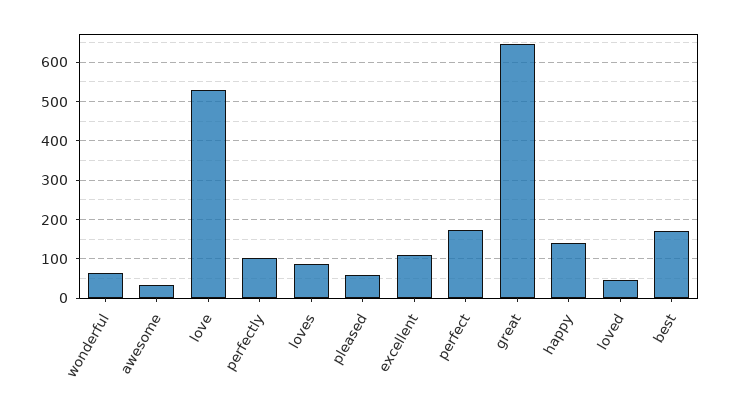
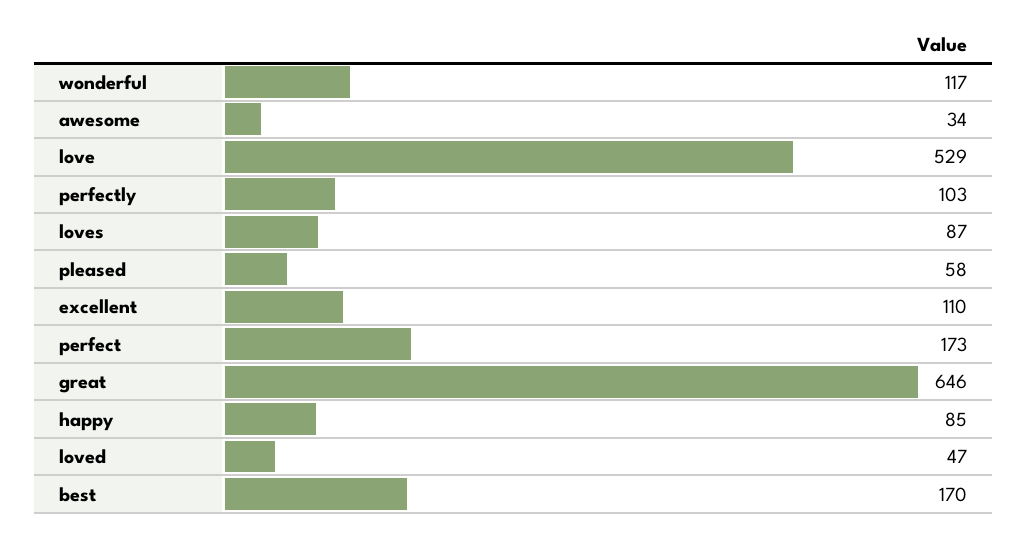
wonderful: 60 -> 117
happy: 140 -> 85

